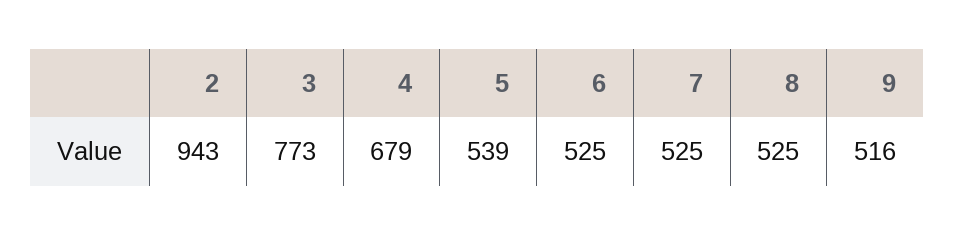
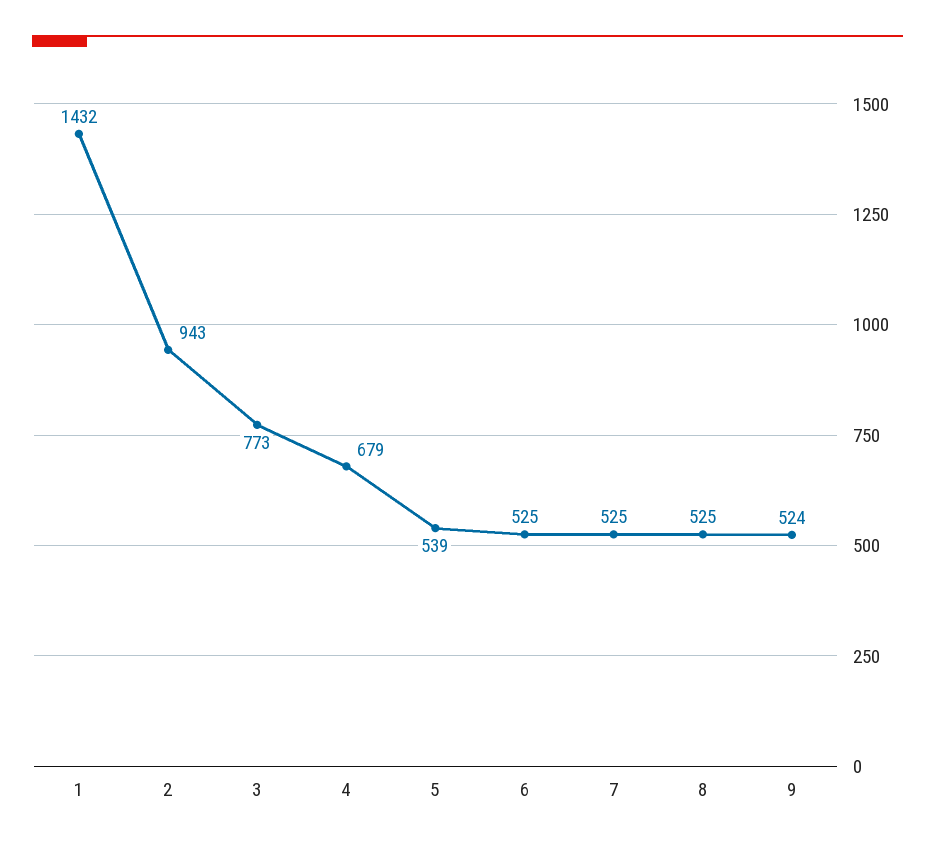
9: 516 -> 524
1: none -> 1432

